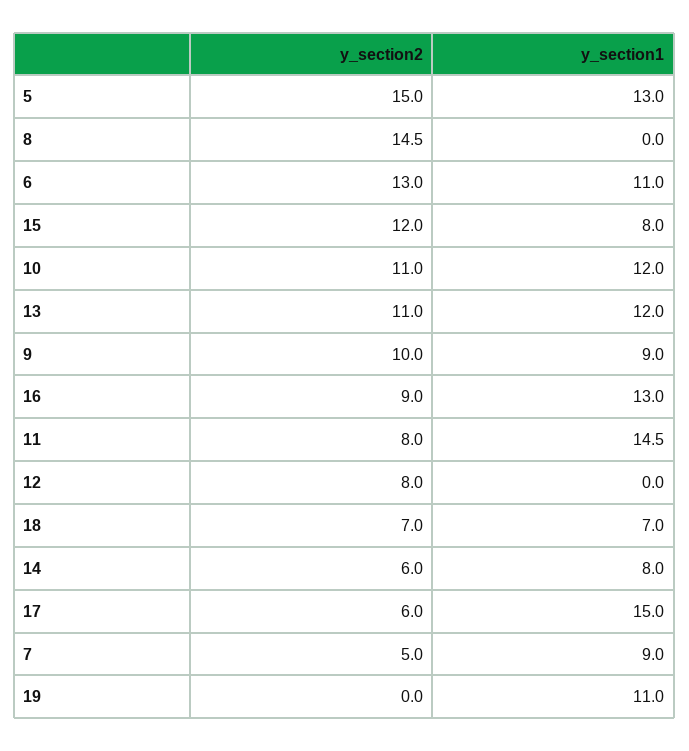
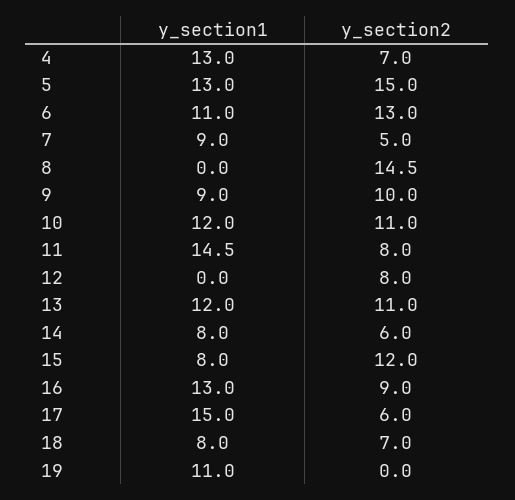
y_section1, 18: 7 -> 8
y_section1, 4: none -> 13
y_section2, 4: none -> 7

